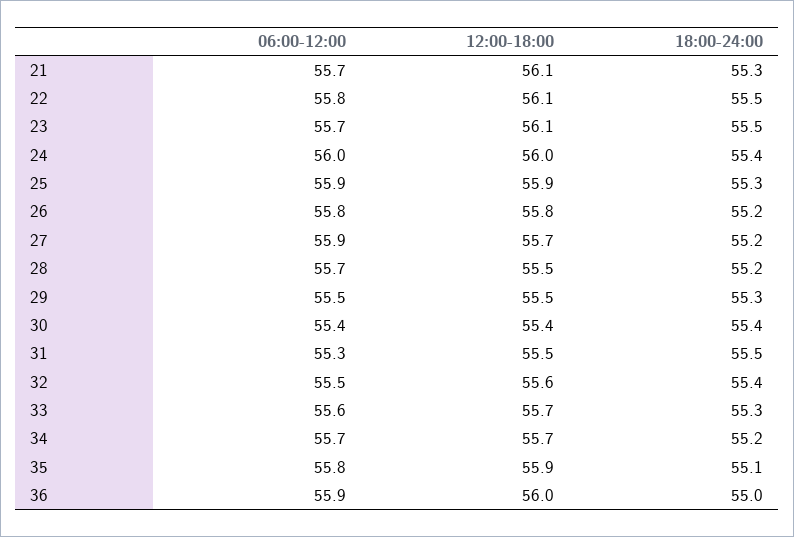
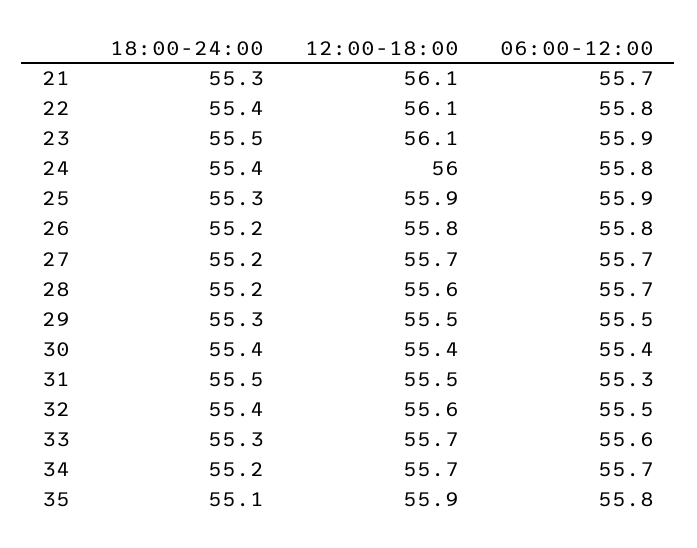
18:00-24:00, 22: 55.5 -> 55.4
06:00-12:00, 23: 55.7 -> 55.9
06:00-12:00, 24: 56 -> 55.8
06:00-12:00, 27: 55.9 -> 55.7
12:00-18:00, 28: 55.5 -> 55.6
06:00-12:00, 36: 55.9 -> none
12:00-18:00, 36: 56 -> none
18:00-24:00, 36: 55 -> none

